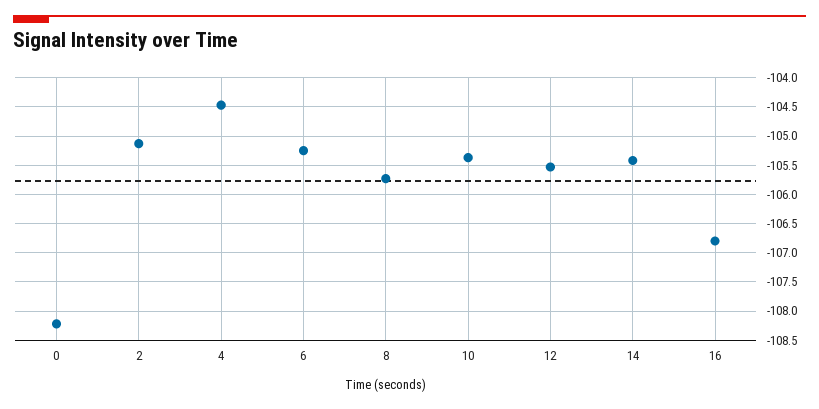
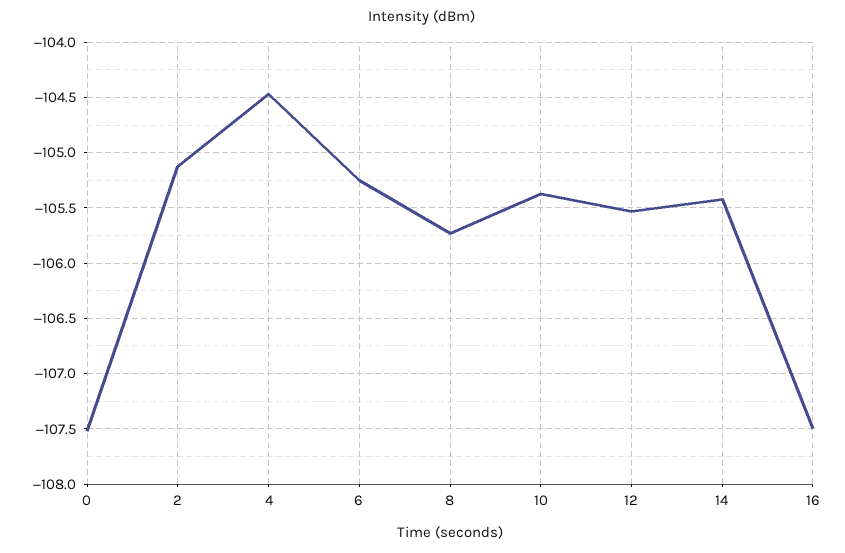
0: -108.25 -> -107.5
16: -106.75 -> -107.5

